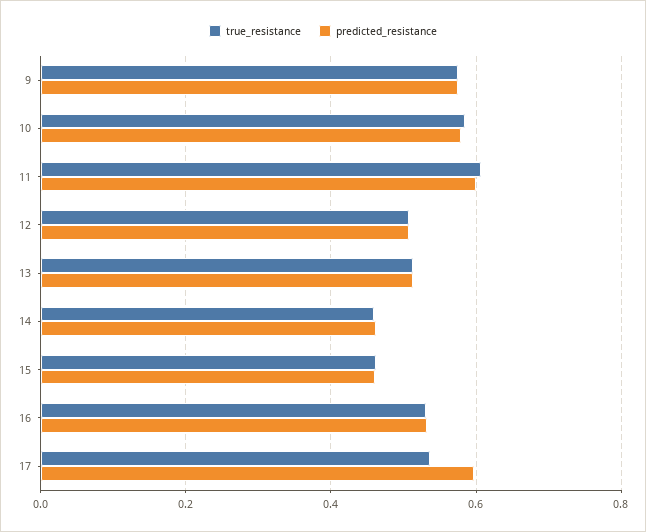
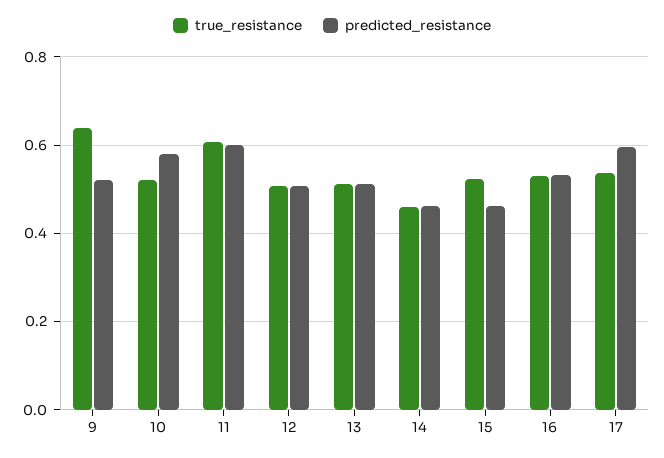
true_resistance, 9: 0.58 -> 0.64
predicted_resistance, 9: 0.58 -> 0.52
true_resistance, 10: 0.58 -> 0.52
true_resistance, 15: 0.46 -> 0.52

